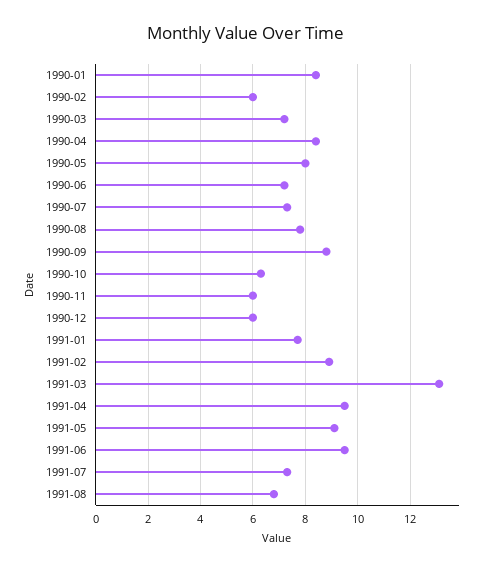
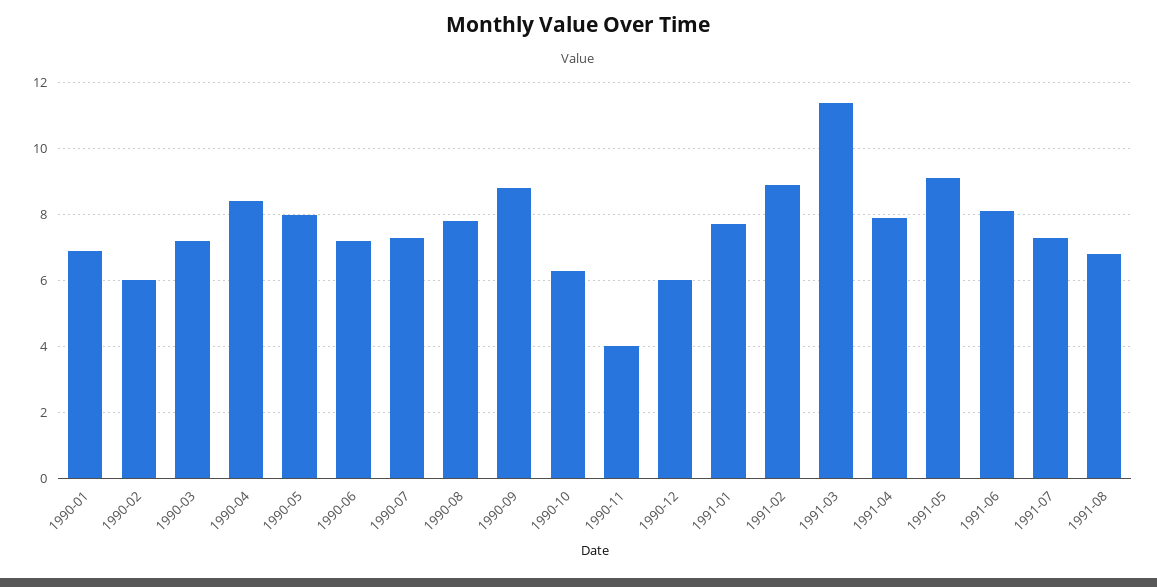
1990-01: 8.5 -> 7
1990-11: 6 -> 4
1991-03: 13 -> 11.5
1991-04: 9.5 -> 8
1991-06: 9.5 -> 8

